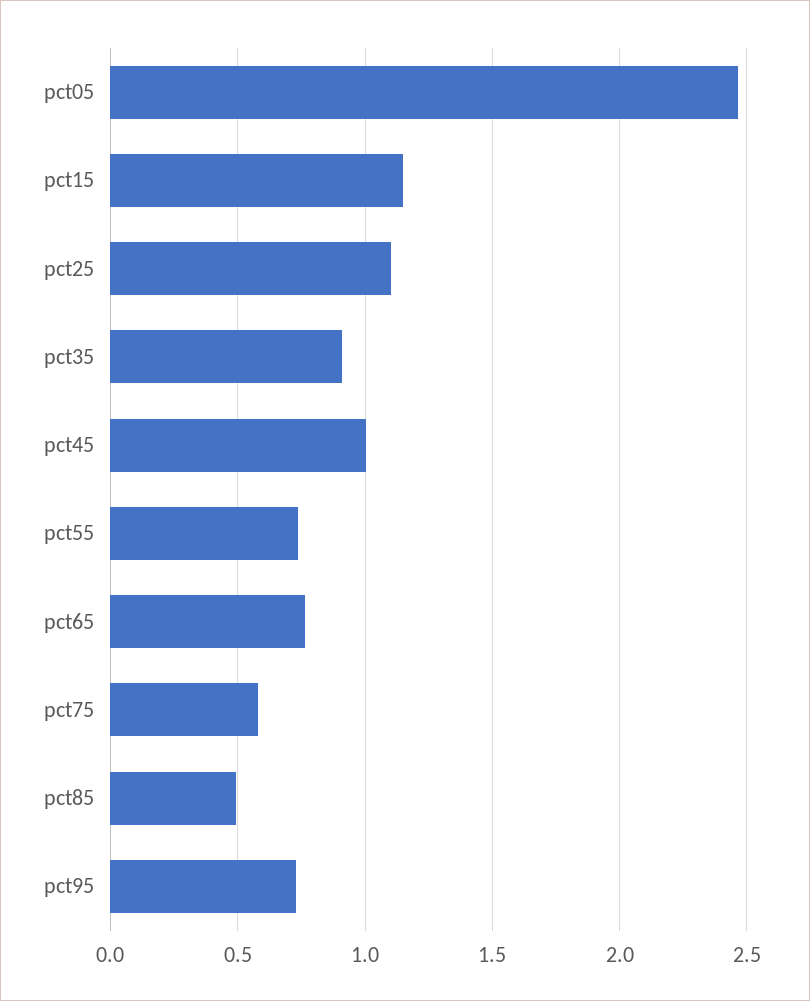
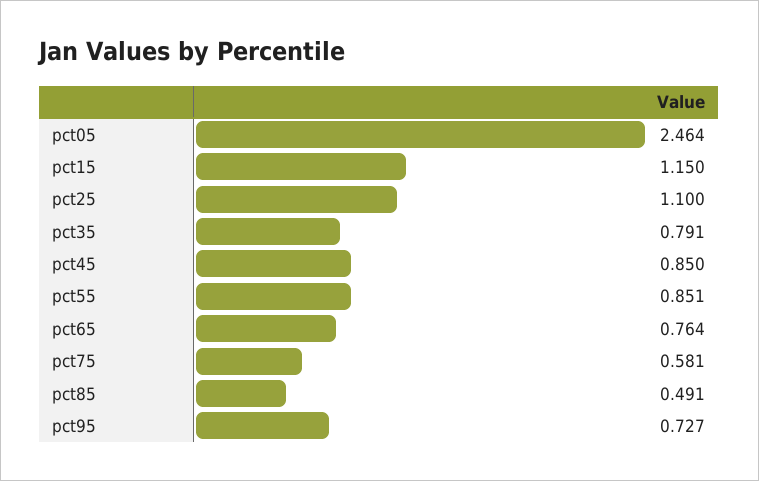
pct35: 0.9 -> 0.791
pct45: 1 -> 0.85
pct55: 0.75 -> 0.851

